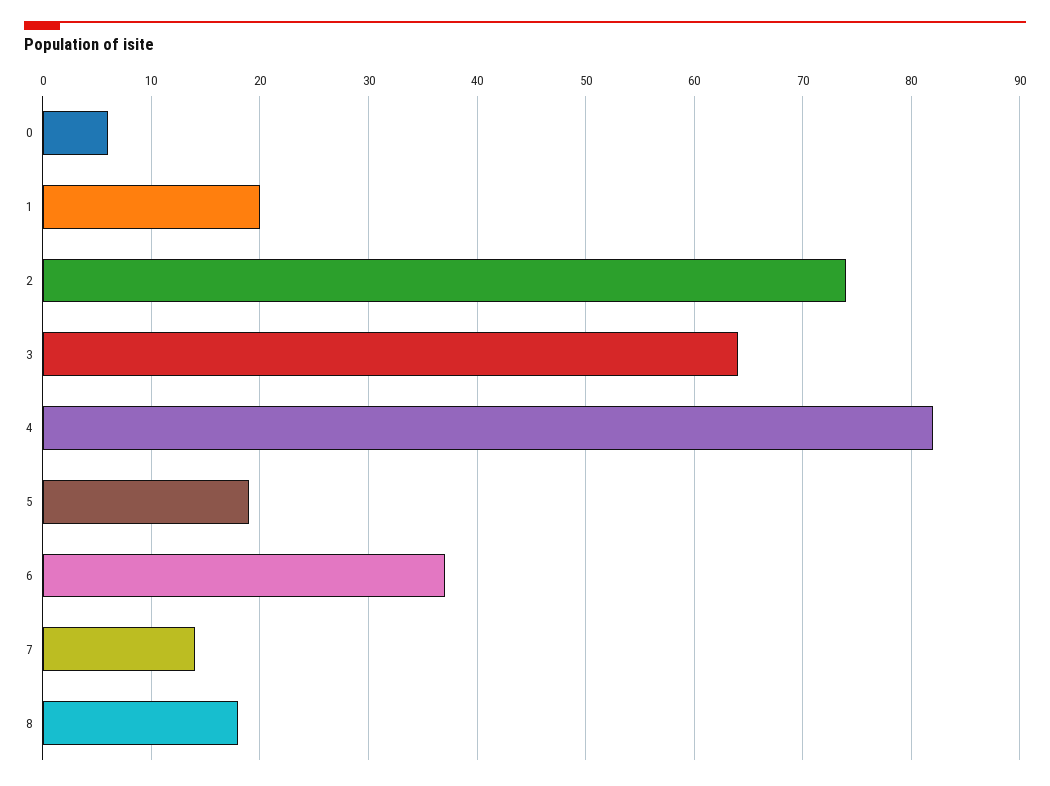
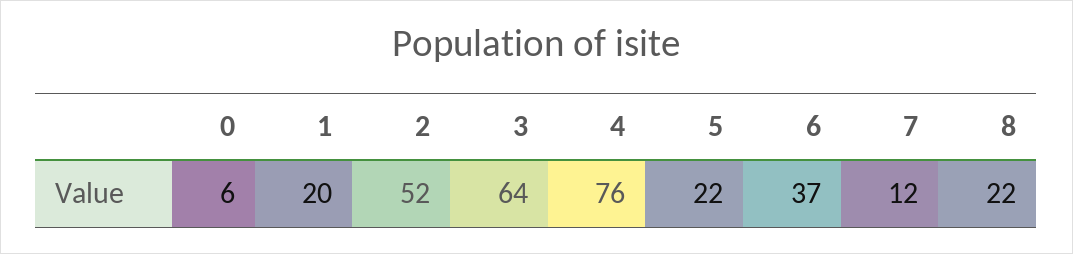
2: 74 -> 52
4: 82 -> 76
5: 19 -> 22
7: 14 -> 12
8: 18 -> 22

